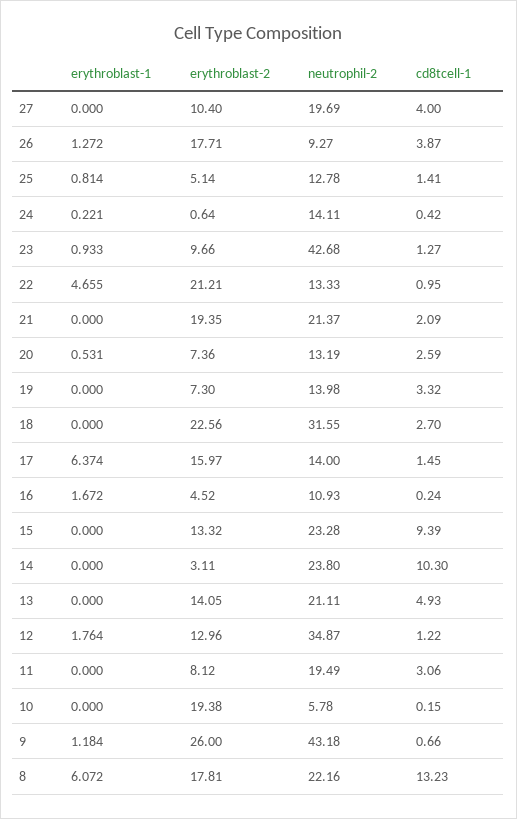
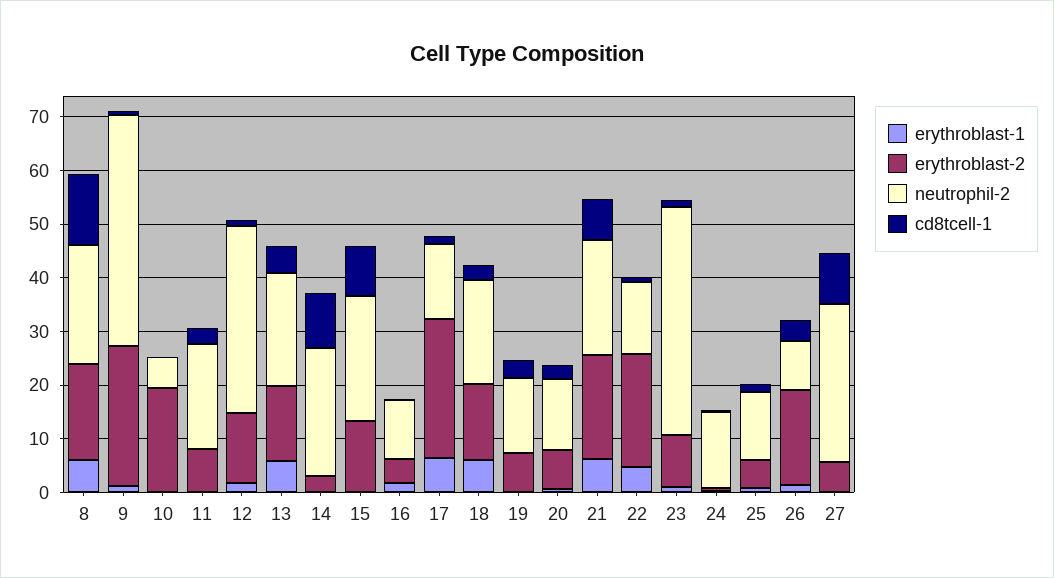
erythroblast-2, 27: 10.4 -> 6
neutrophil-2, 27: 19.69 -> 30
cd8tcell-1, 27: 4 -> 10
erythroblast-1, 21: 0 -> 6
cd8tcell-1, 21: 2.09 -> 8
erythroblast-1, 18: 0 -> 6
erythroblast-2, 18: 22.56 -> 14
neutrophil-2, 18: 31.55 -> 20
erythroblast-2, 17: 15.97 -> 26
erythroblast-1, 13: 0 -> 6

